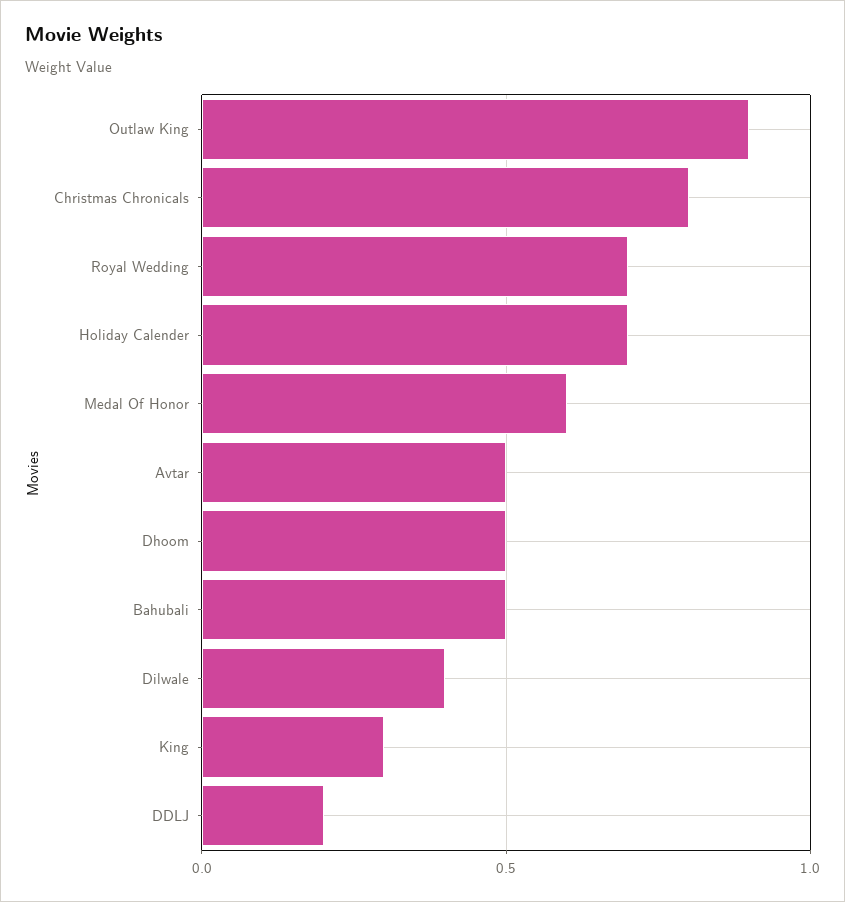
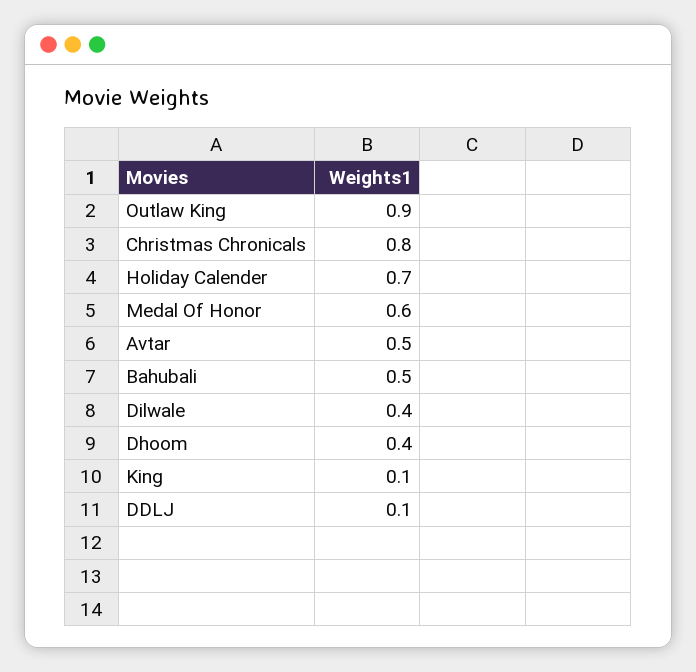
Royal Wedding: 0.7 -> none
Dhoom: 0.5 -> 0.4
King: 0.3 -> 0.1
DDLJ: 0.2 -> 0.1

